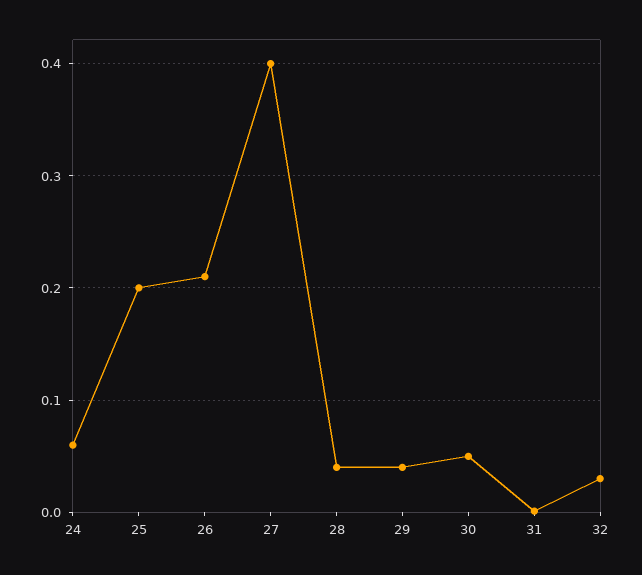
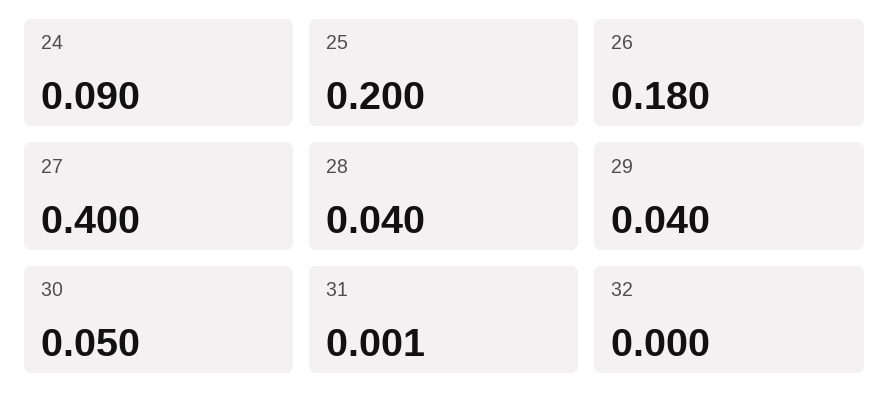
24: 0.06 -> 0.09
26: 0.21 -> 0.18
32: 0.03 -> 0

